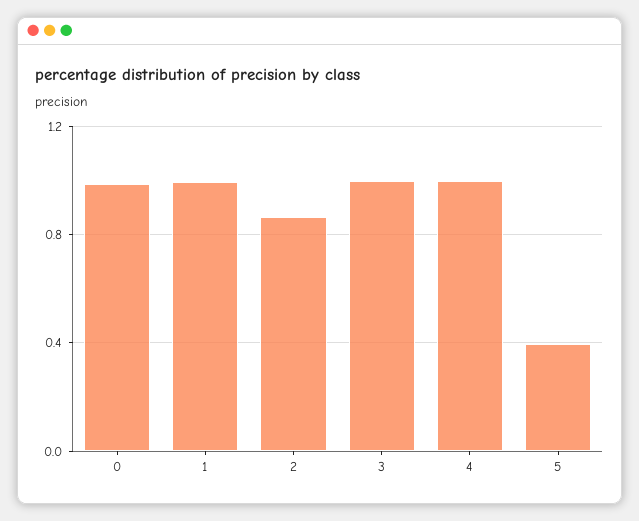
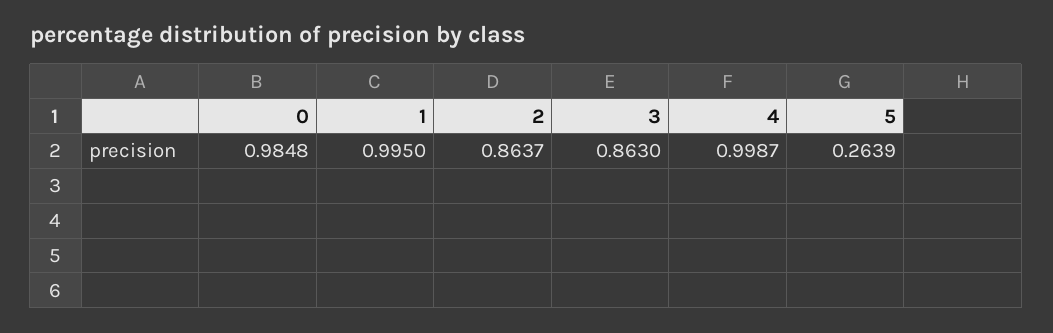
3: 1 -> 0.863
5: 0.4 -> 0.2639

